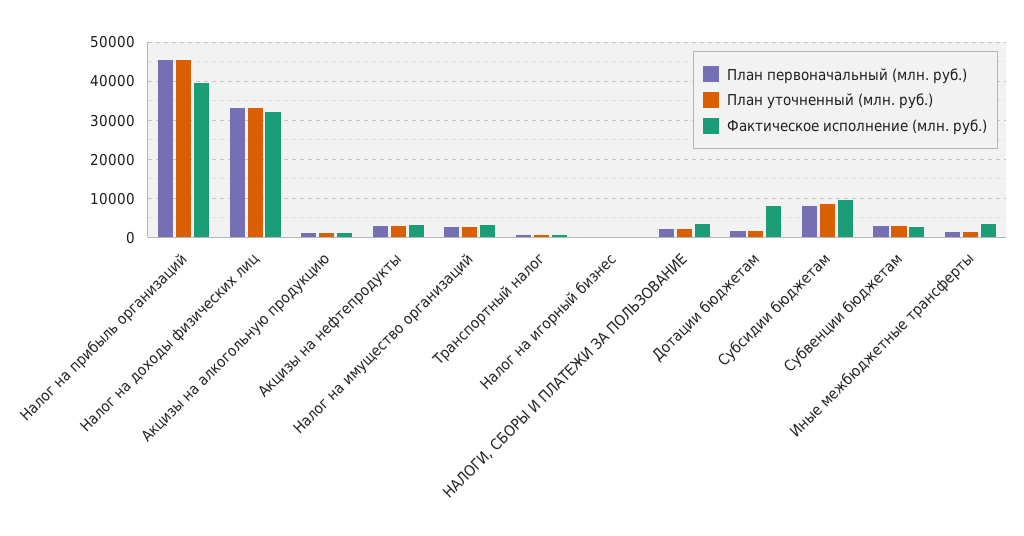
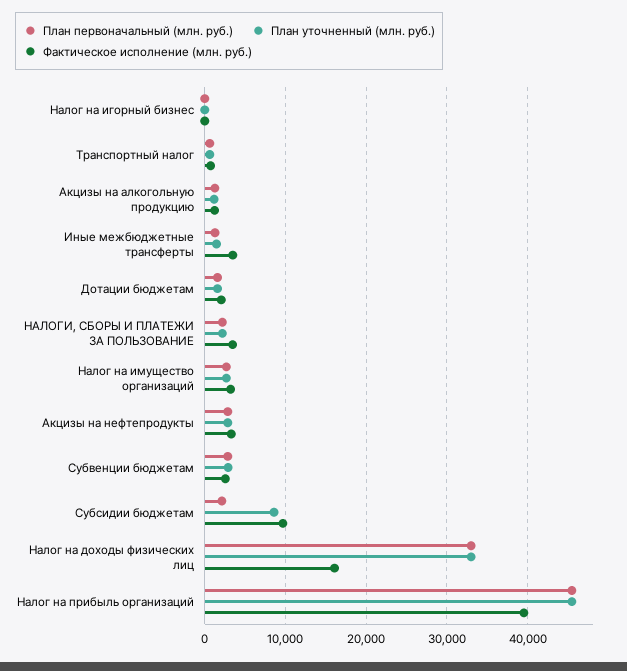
Фактическое исполнение (млн. руб.), Налог на доходы физических лиц: 32000 -> 16000
Фактическое исполнение (млн. руб.), Дотации бюджетам: 8000 -> 2000
План первоначальный (млн. руб.), Субсидии бюджетам: 8000 -> 2000

